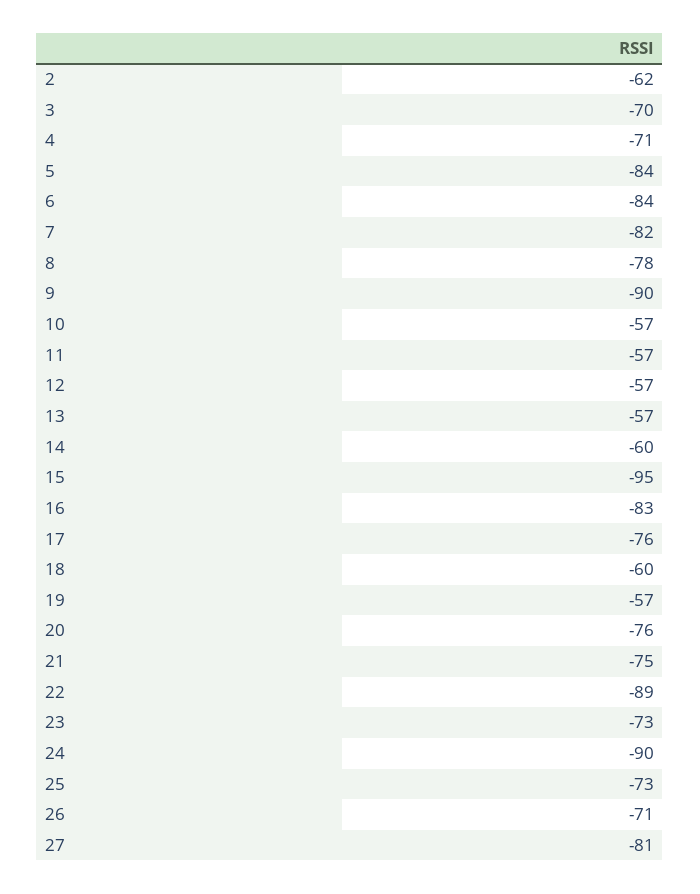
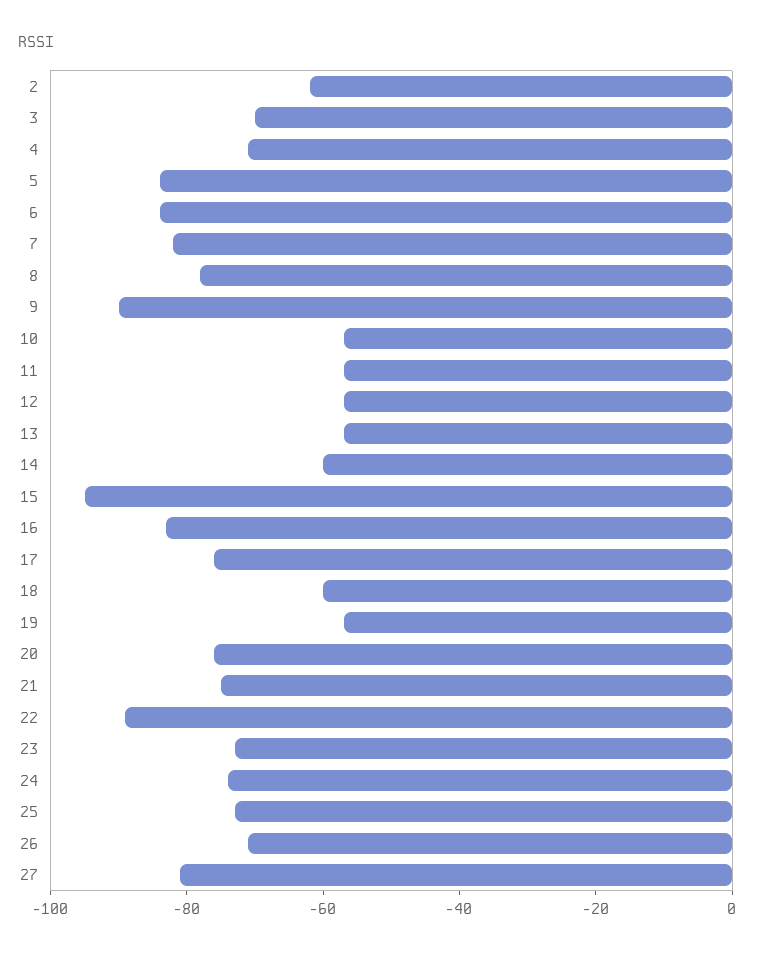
24: -90 -> -75

